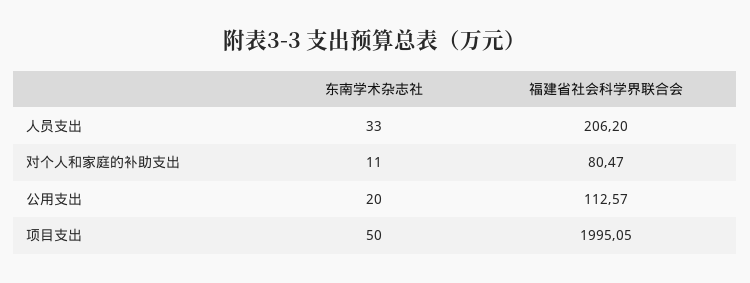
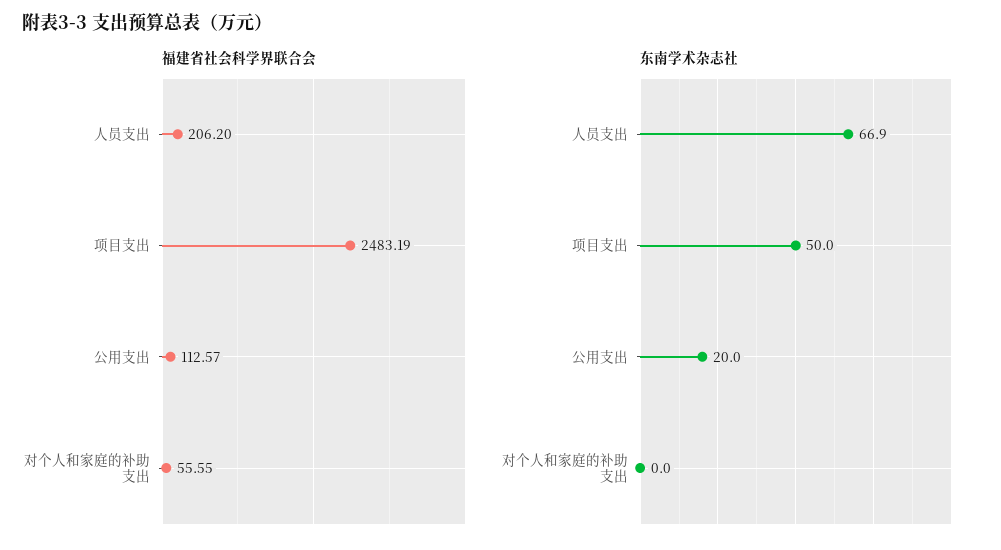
东南学术杂志社, 人员支出: 33 -> 66.9
东南学术杂志社, 对个人和家庭的补助支出: 11 -> 0
福建省社会科学界联合会, 对个人和家庭的补助支出: 80.47 -> 55.55
福建省社会科学界联合会, 项目支出: 1995.05 -> 2483.19

